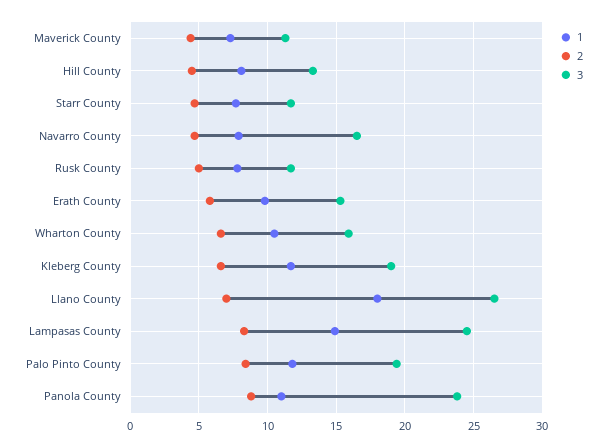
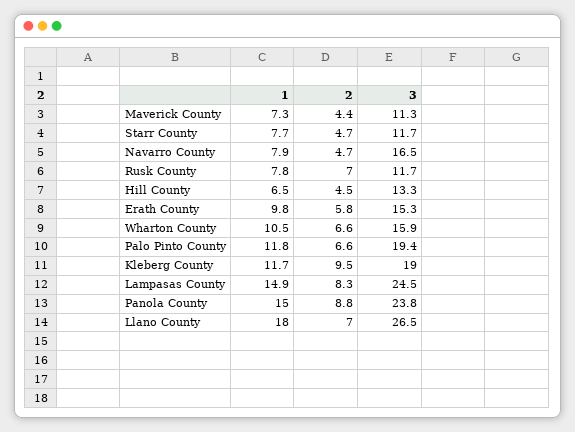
1, Hill County: 8 -> 6.5
2, Rusk County: 5 -> 7
2, Kleberg County: 6.5 -> 9.5
2, Palo Pinto County: 8.5 -> 6.6
1, Panola County: 11 -> 15

